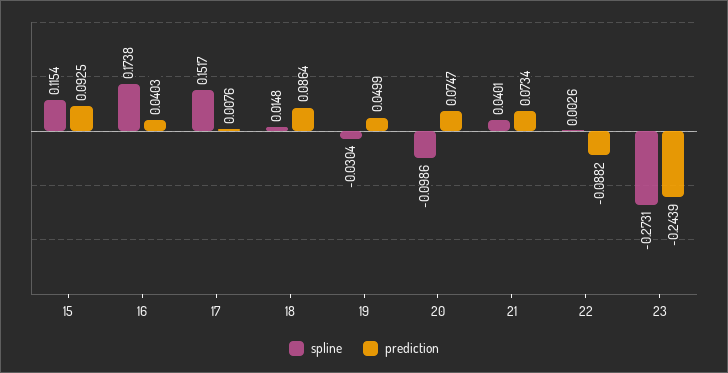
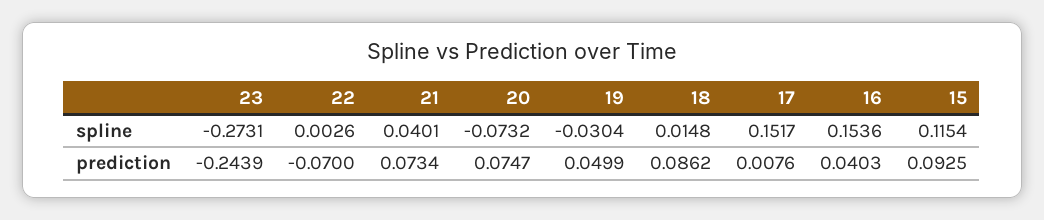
spline, 16: 0.1738 -> 0.1536
prediction, 18: 0.0864 -> 0.0862
spline, 20: -0.0986 -> -0.0732
prediction, 22: -0.0882 -> -0.07

